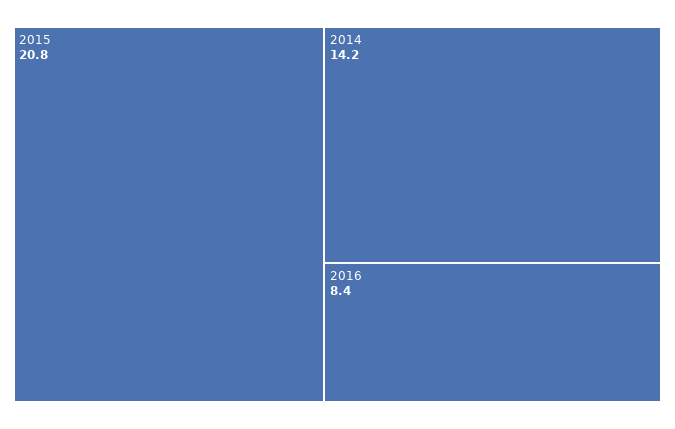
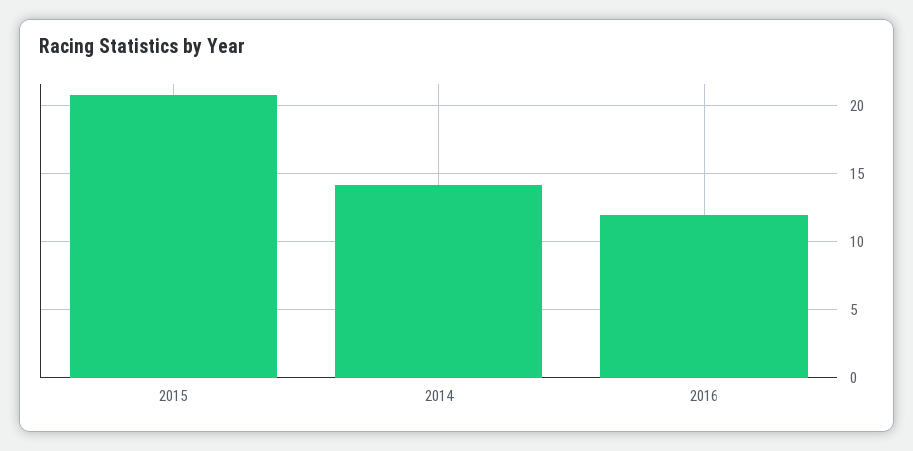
2016: 8.4 -> 12

